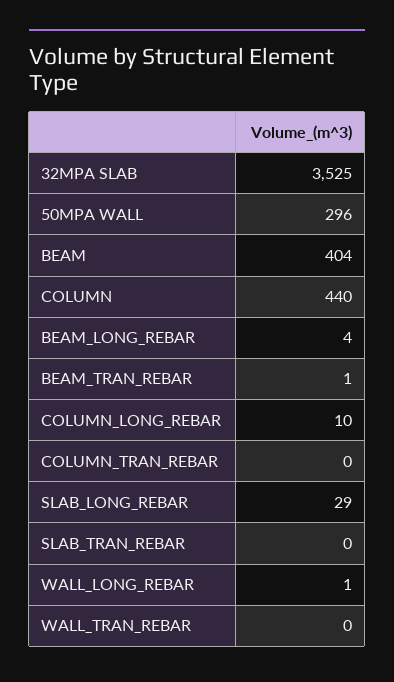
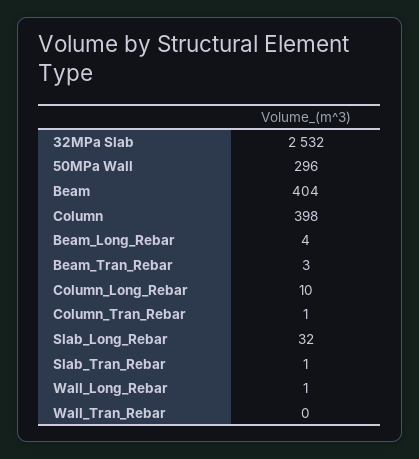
32MPA SLAB: 3525 -> 2532
COLUMN: 440 -> 398
BEAM_TRAN_REBAR: 1 -> 3
COLUMN_TRAN_REBAR: 0 -> 1
SLAB_LONG_REBAR: 29 -> 32
SLAB_TRAN_REBAR: 0 -> 1

